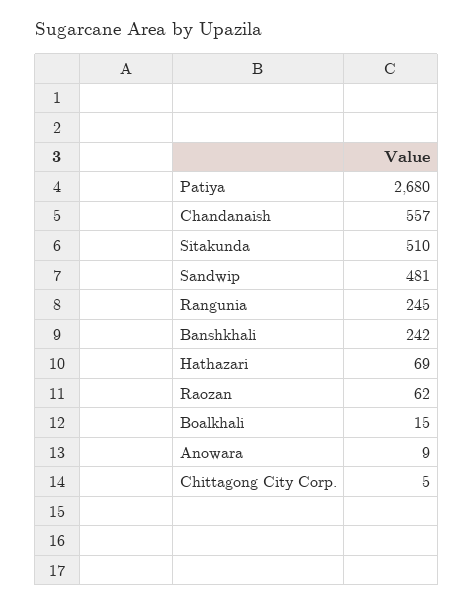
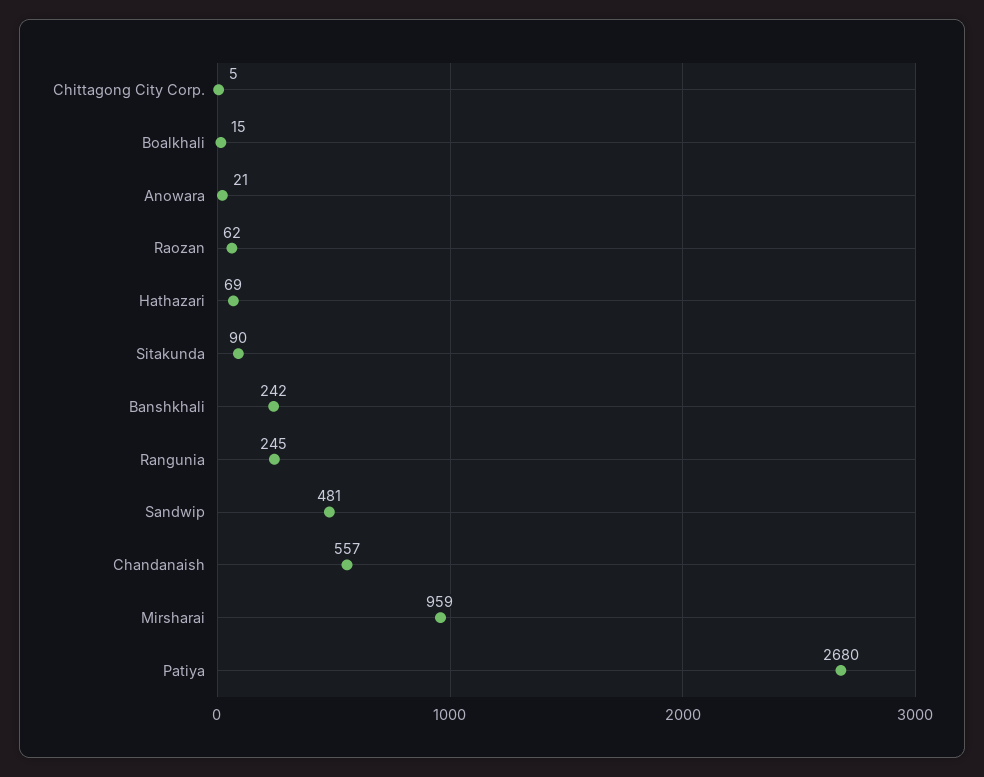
Sitakunda: 510 -> 90
Anowara: 9 -> 21
Mirsharai: none -> 959

